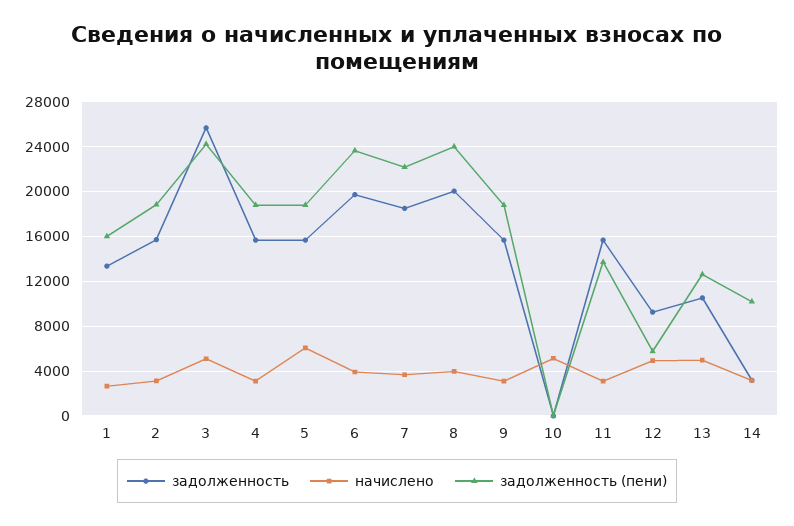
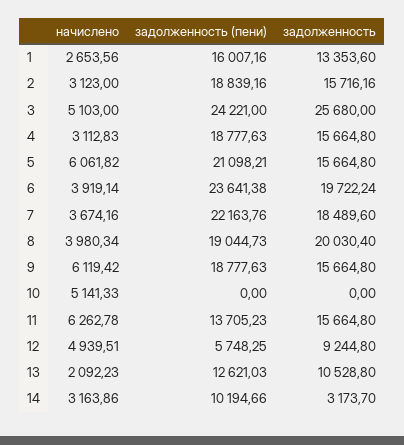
задолженность (пени), 5: 19000 -> 21098.21
задолженность (пени), 8: 24000 -> 19044.73
начислено, 9: 3000 -> 6119.42
начислено, 11: 3000 -> 6262.78
начислено, 13: 5000 -> 2092.23

